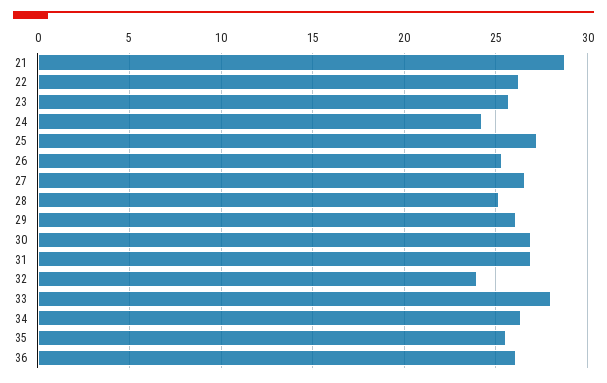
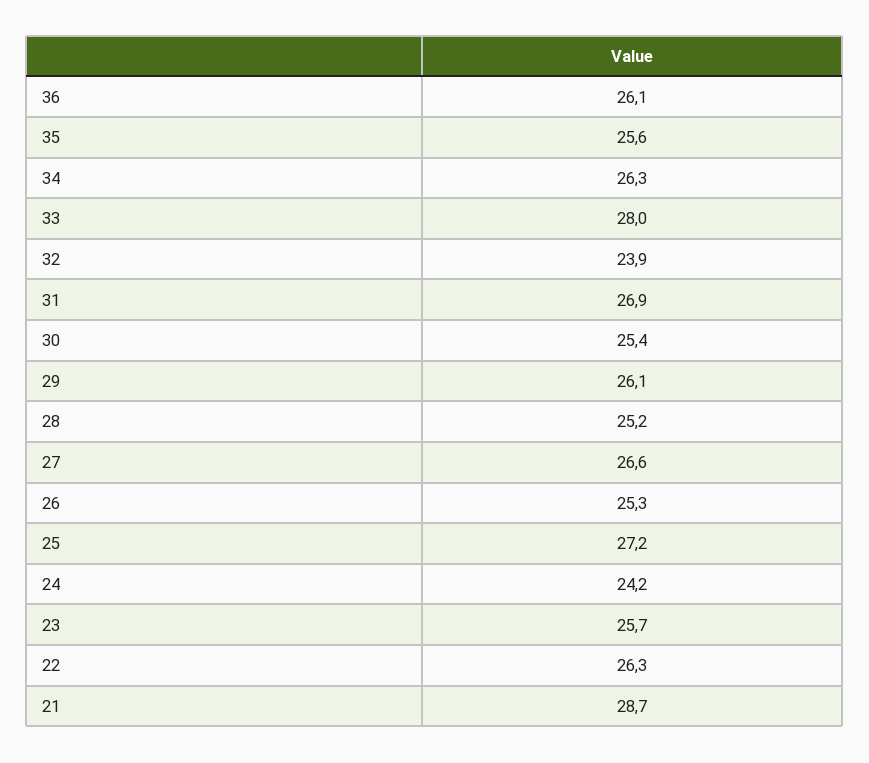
30: 27 -> 25.4

